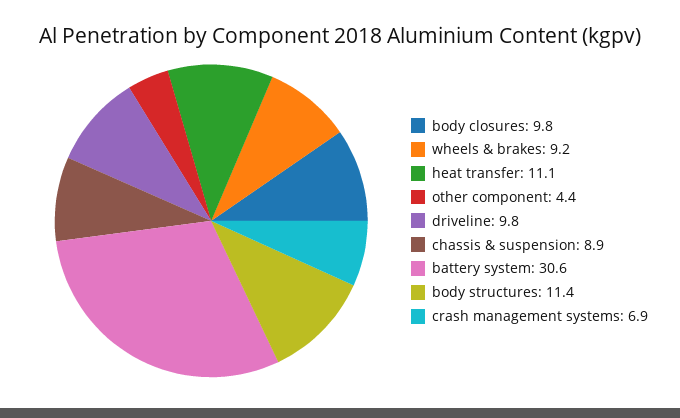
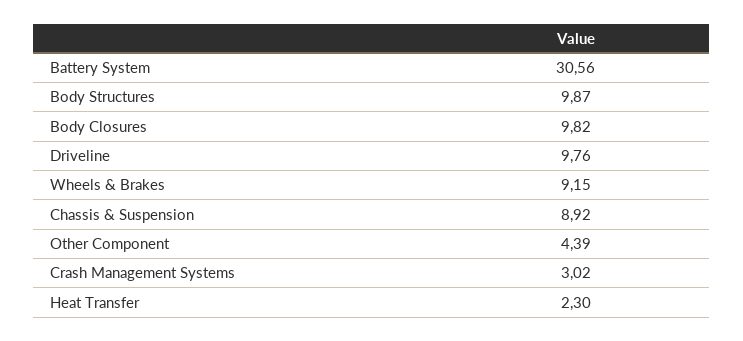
heat transfer: 11.1 -> 2.3
body structures: 11.4 -> 9.87
crash management systems: 6.9 -> 3.02

